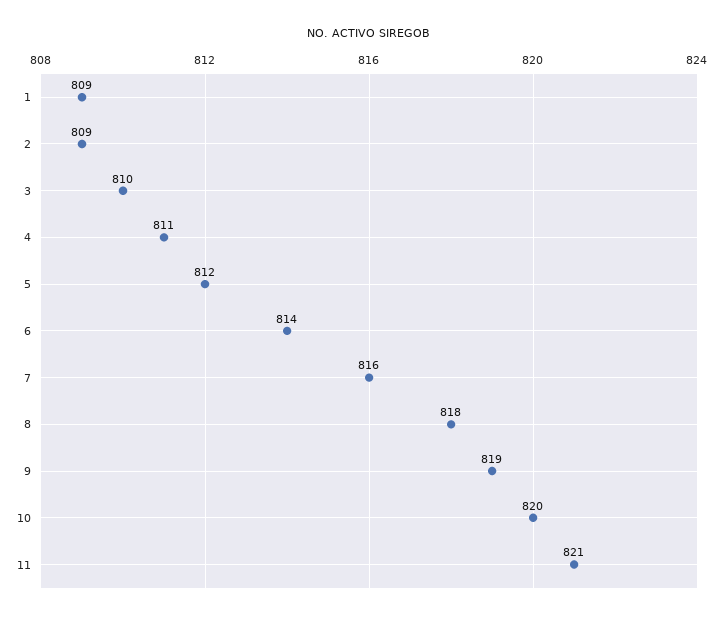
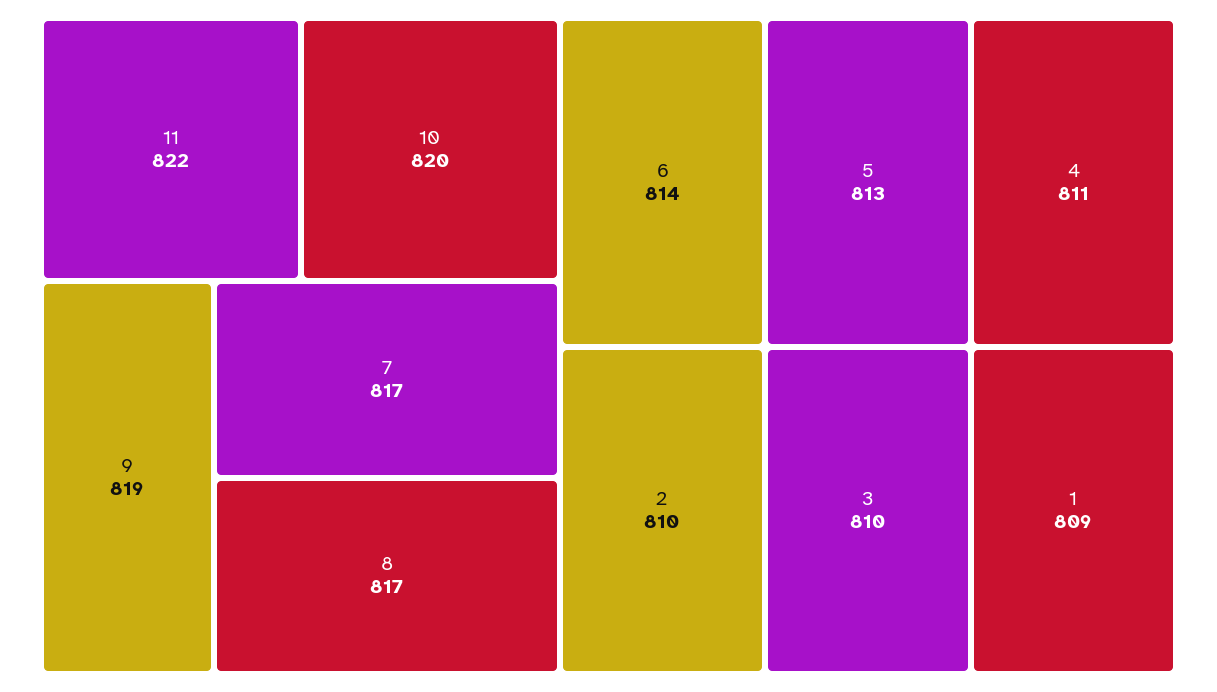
2: 809 -> 810
5: 812 -> 813
7: 816 -> 817
8: 818 -> 817
11: 821 -> 822

